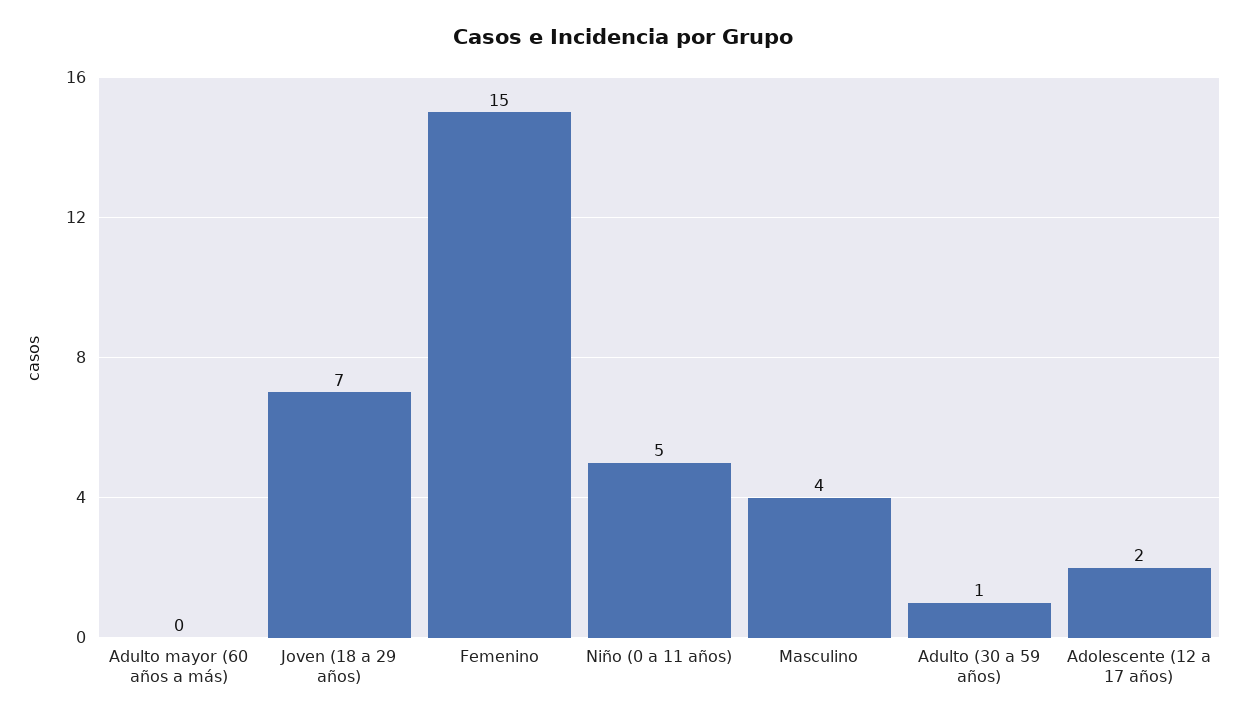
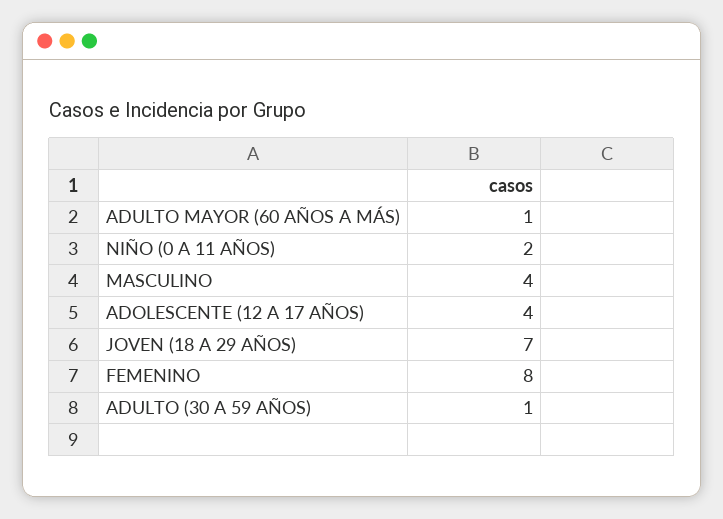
Adulto mayor (60 años a más): 0 -> 1
Femenino: 15 -> 8
Niño (0 a 11 años): 5 -> 2
Adolescente (12 a 17 años): 2 -> 4

